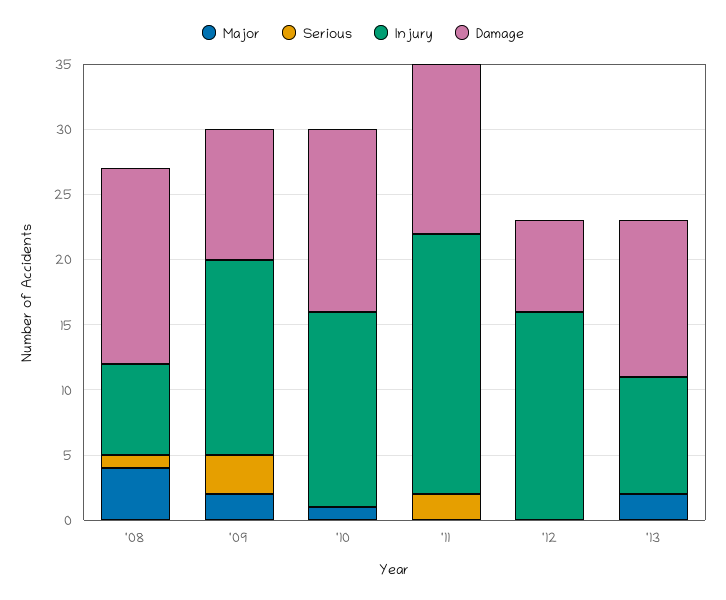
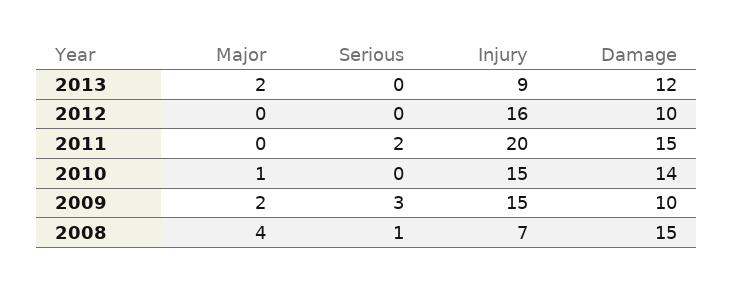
Damage, '11: 13 -> 15
Damage, '12: 7 -> 10

